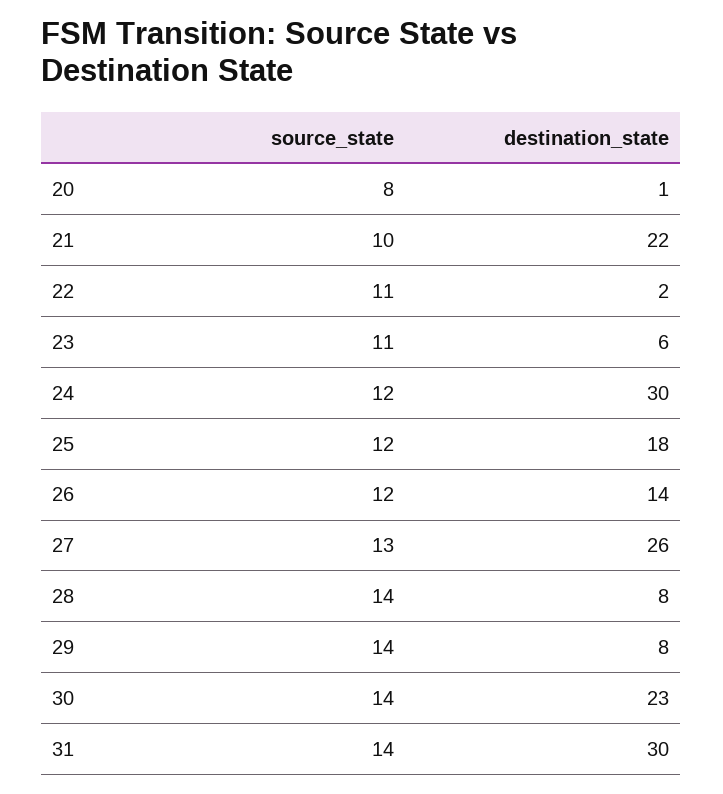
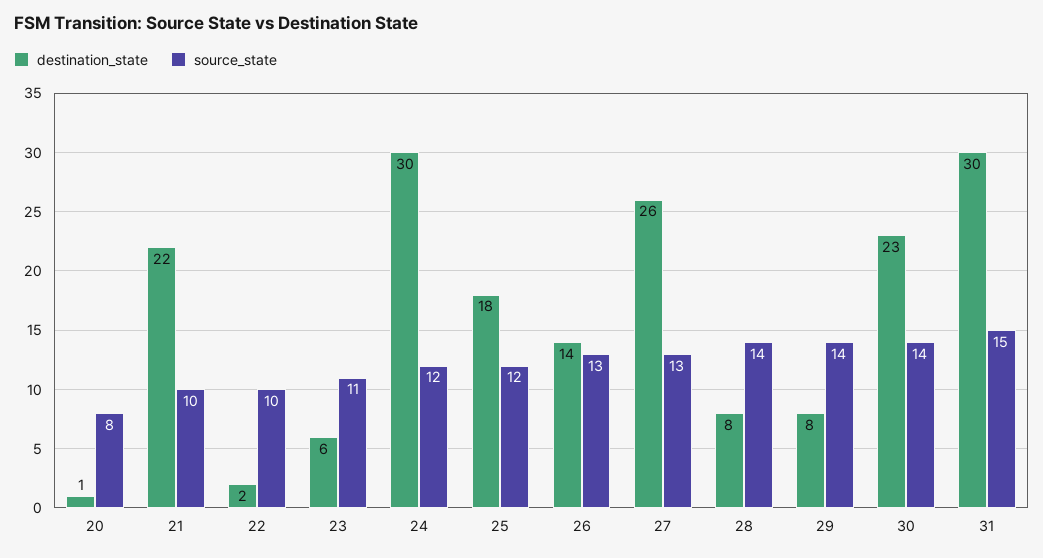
source_state, 22: 11 -> 10
source_state, 26: 12 -> 13
source_state, 31: 14 -> 15

